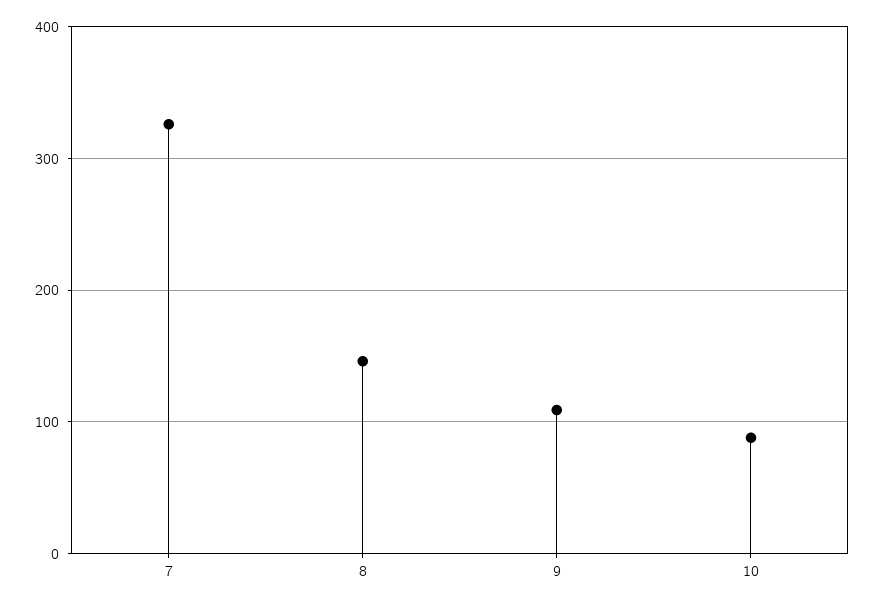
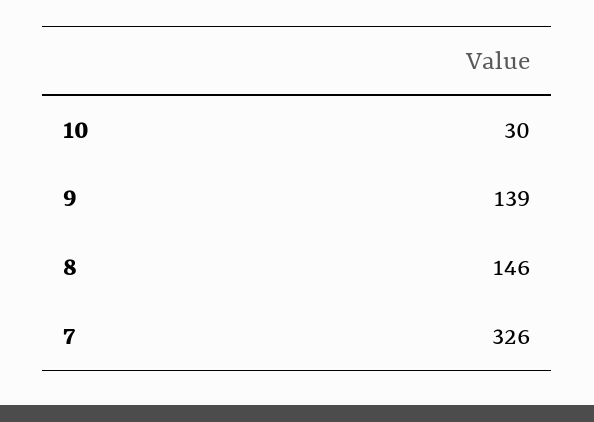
9: 110 -> 139
10: 90 -> 30

